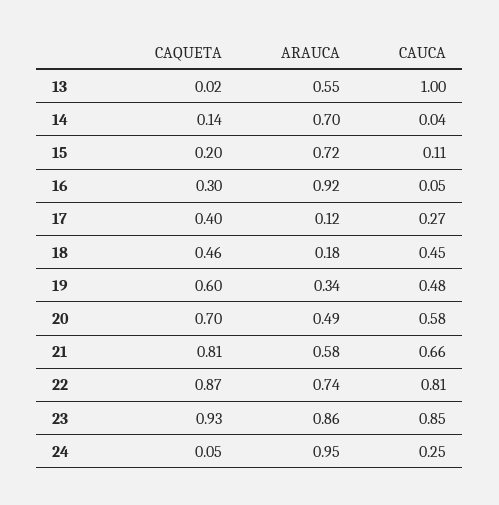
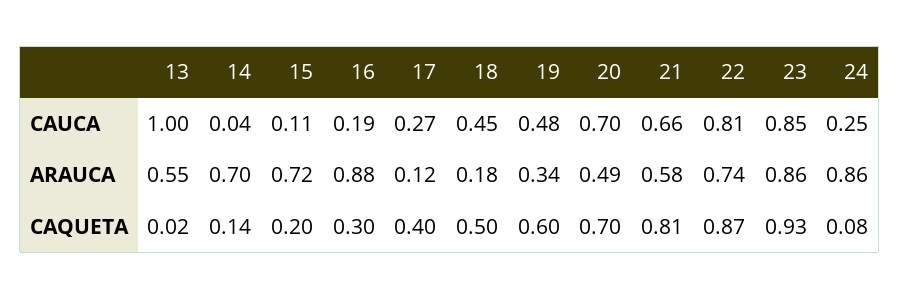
ARAUCA, 16: 0.92 -> 0.88
CAUCA, 16: 0.05 -> 0.19
CAQUETA, 18: 0.46 -> 0.5
CAUCA, 20: 0.58 -> 0.7
CAQUETA, 24: 0.05 -> 0.08
ARAUCA, 24: 0.95 -> 0.86

